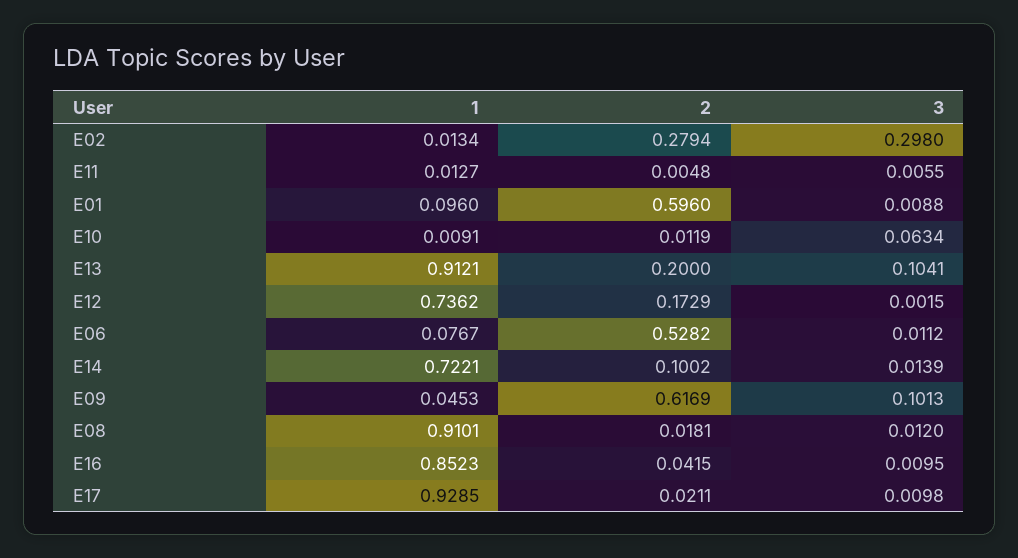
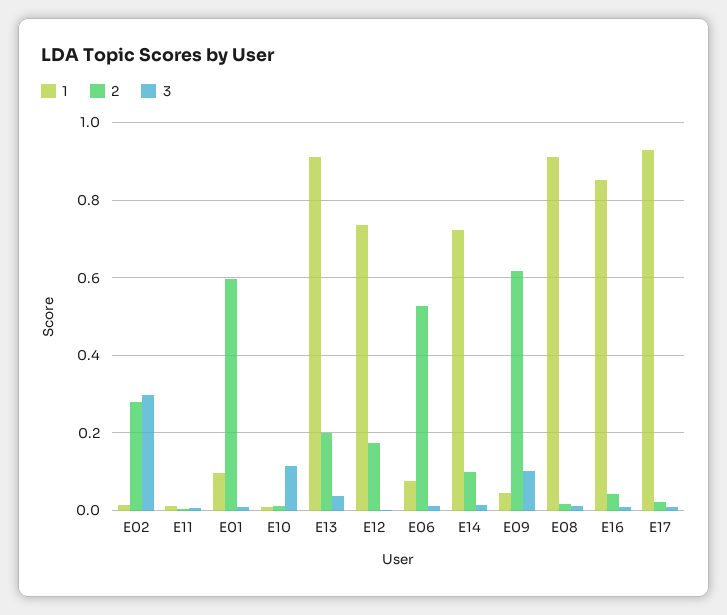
3, E10: 0.0634 -> 0.12
3, E13: 0.1041 -> 0.04

